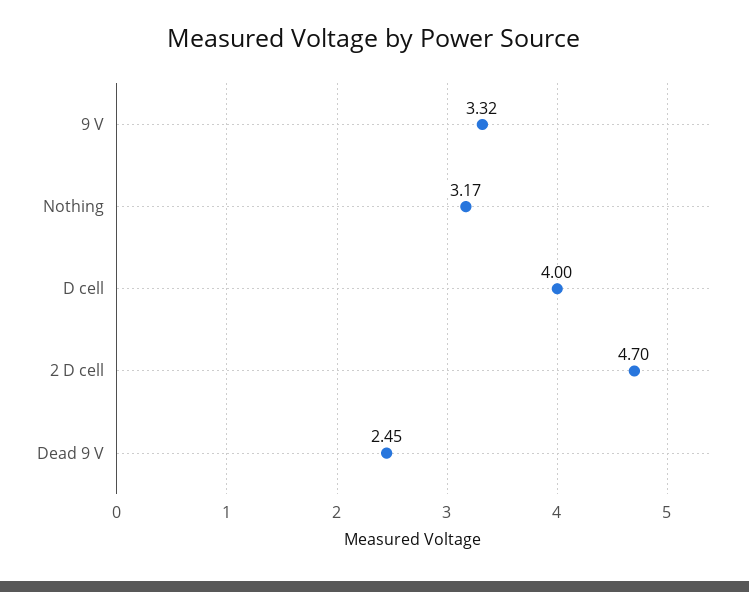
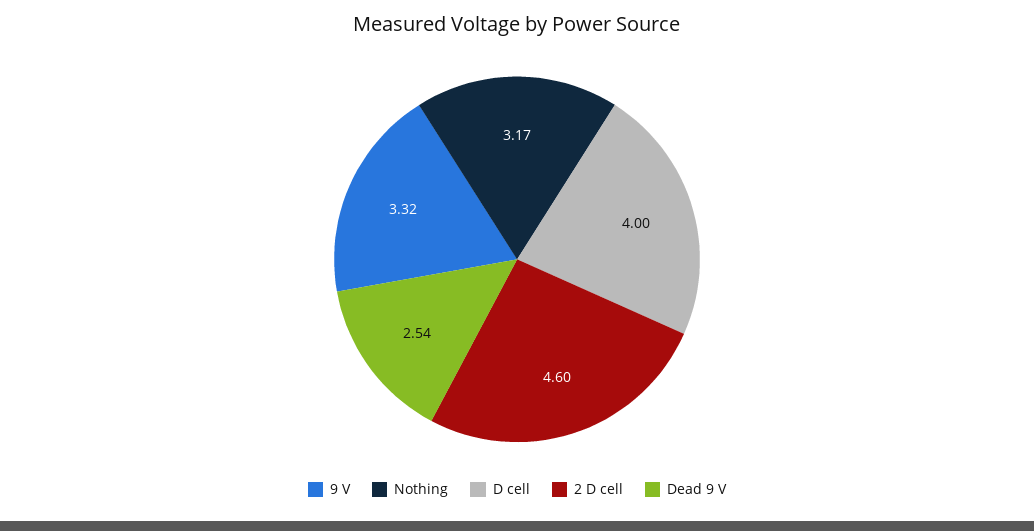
2 D cell: 4.7 -> 4.6
Dead 9 V: 2.45 -> 2.54

